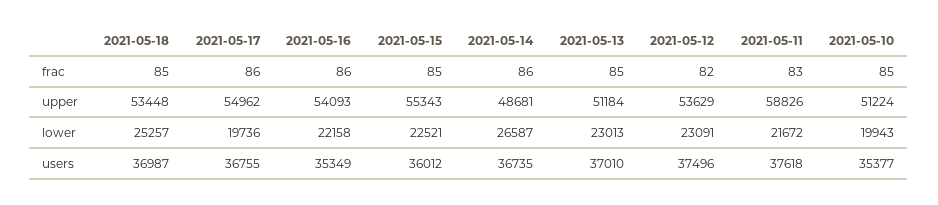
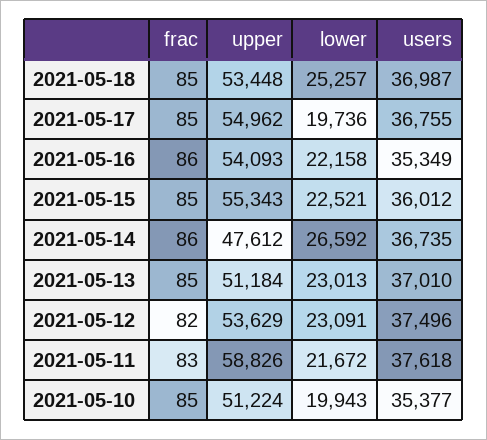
2021-05-17, frac: 86 -> 85
2021-05-14, upper: 48681 -> 47612
2021-05-14, lower: 26587 -> 26592

